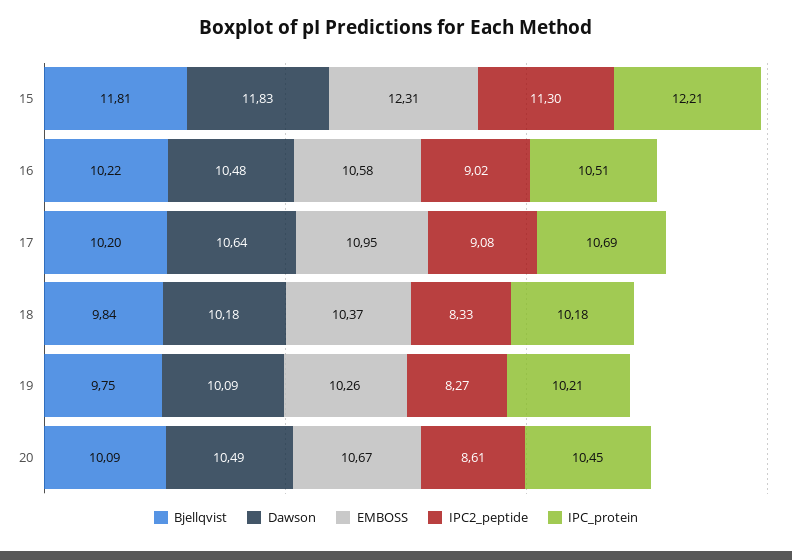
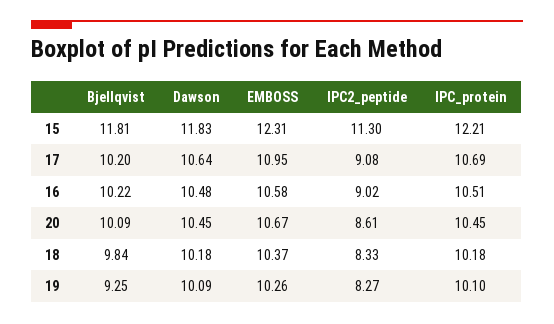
Bjellqvist, 19: 9.75 -> 9.25
IPC_protein, 19: 10.21 -> 10.1
Dawson, 20: 10.49 -> 10.45

